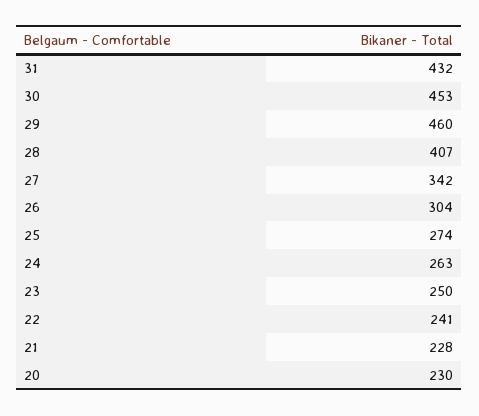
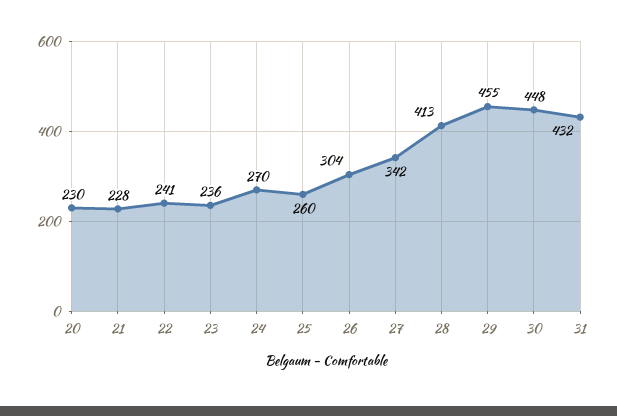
30: 453 -> 448
29: 460 -> 455
28: 407 -> 413
25: 274 -> 260
24: 263 -> 270
23: 250 -> 236

